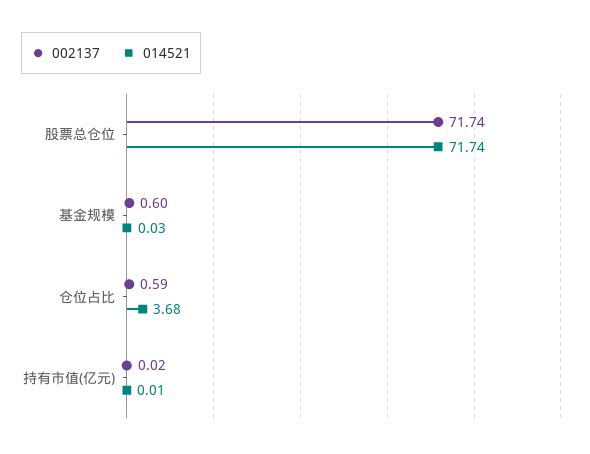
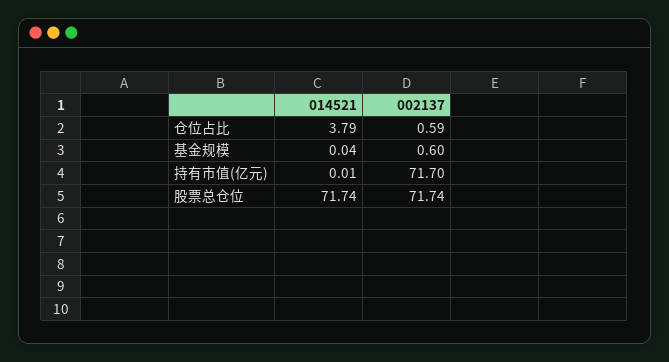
014521, 基金规模: 0.03 -> 0.04
014521, 仓位占比: 3.68 -> 3.79
002137, 持有市值(亿元): 0.02 -> 71.7

